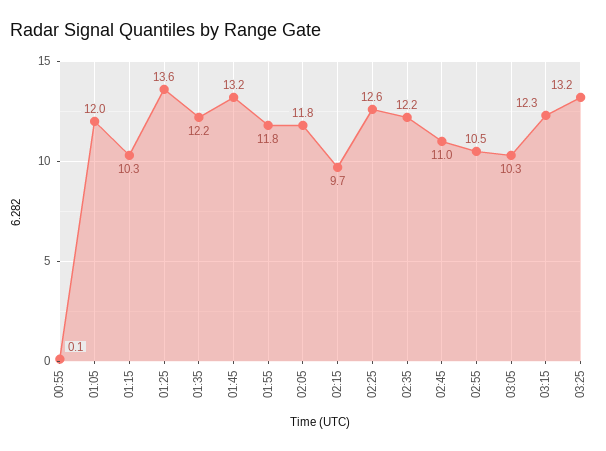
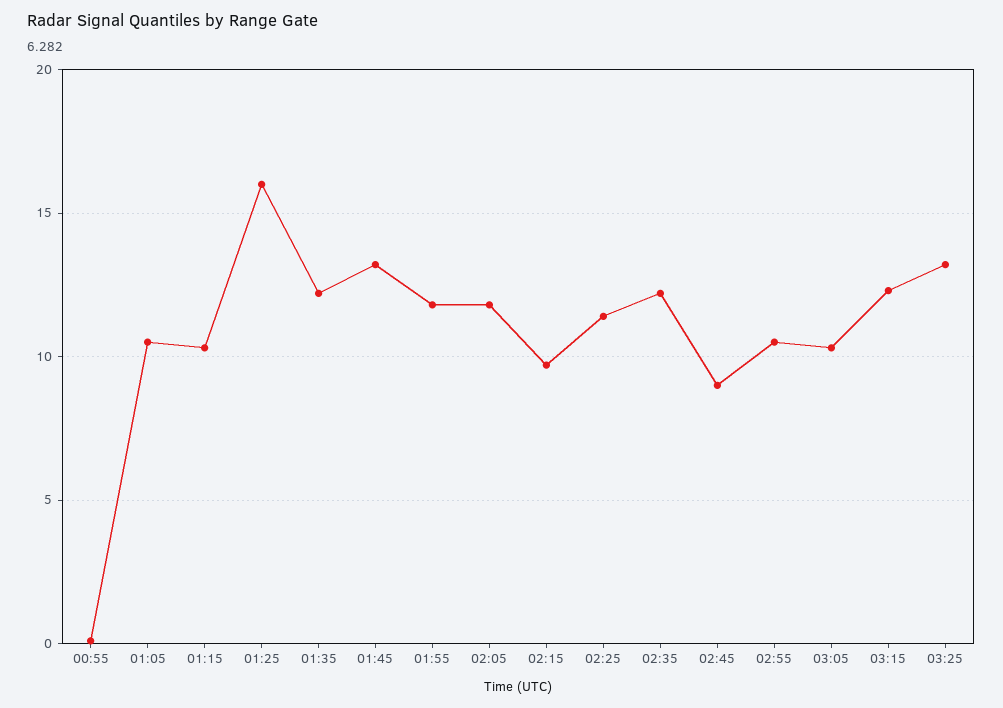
01:05: 12 -> 10.5
01:25: 13.6 -> 16
02:25: 12.6 -> 11.5
02:45: 11 -> 9

